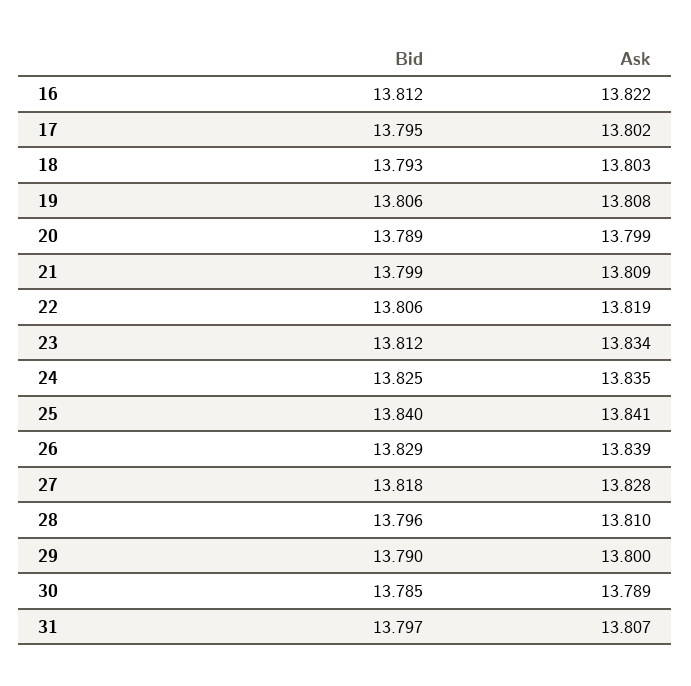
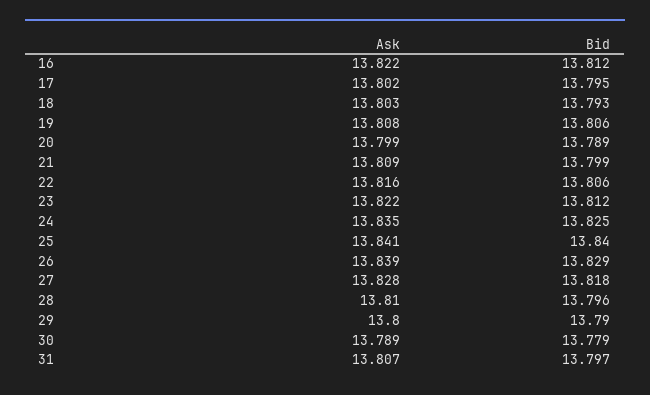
Ask, 22: 13.819 -> 13.816
Ask, 23: 13.834 -> 13.822
Bid, 30: 13.785 -> 13.779

